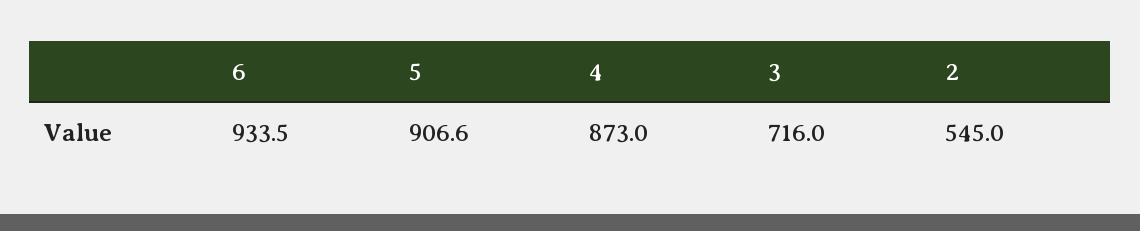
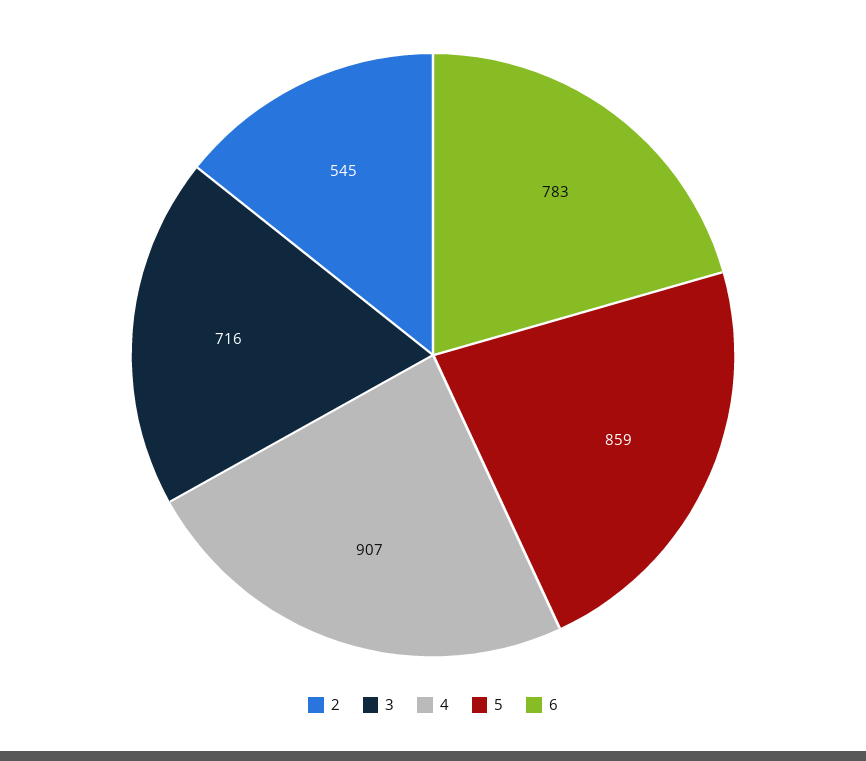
6: 933.5 -> 783
5: 906.6 -> 859
4: 873 -> 907

